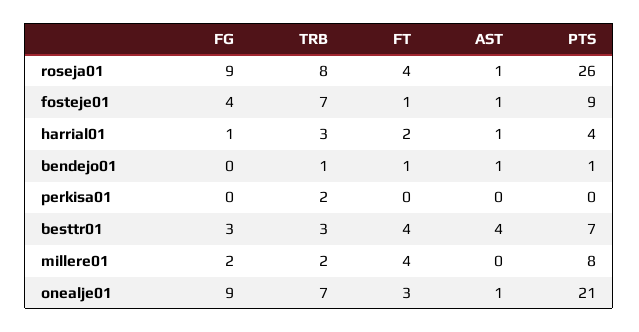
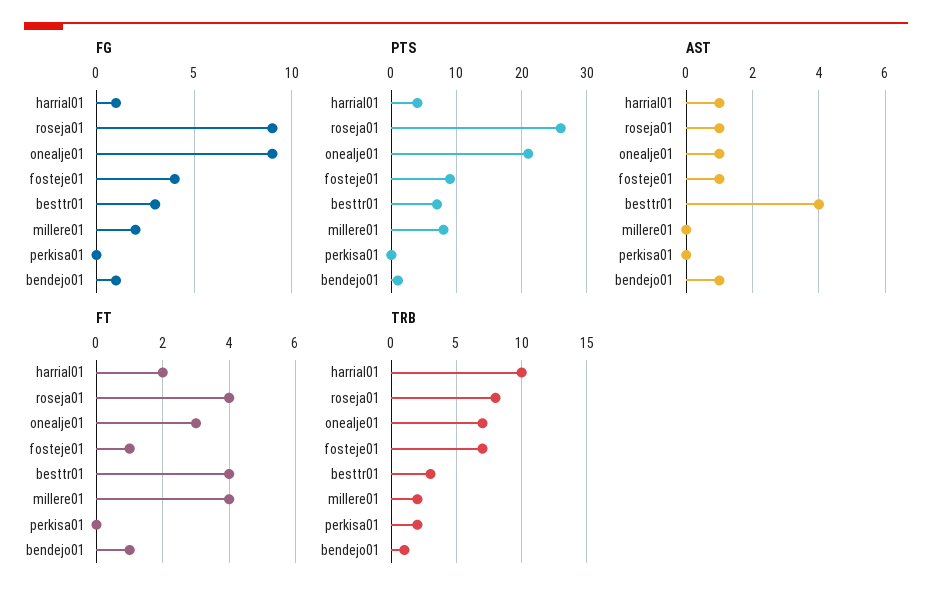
TRB, harrial01: 3 -> 10
FG, bendejo01: 0 -> 1

